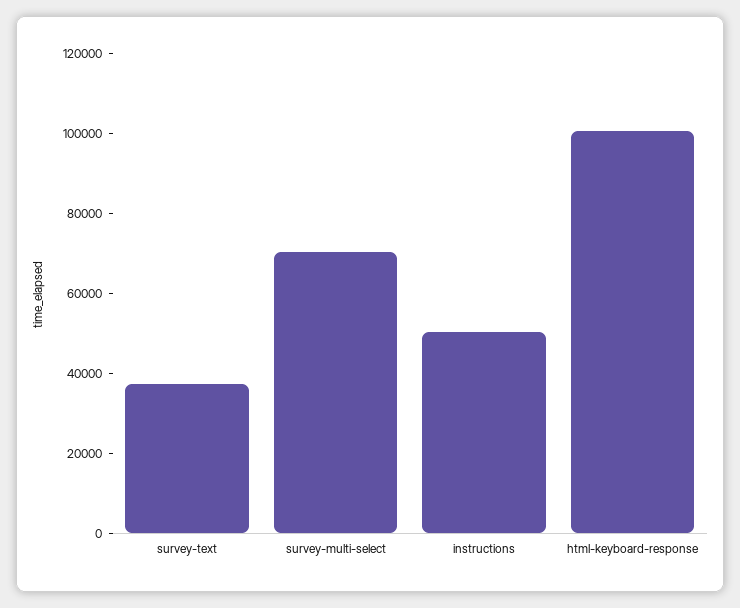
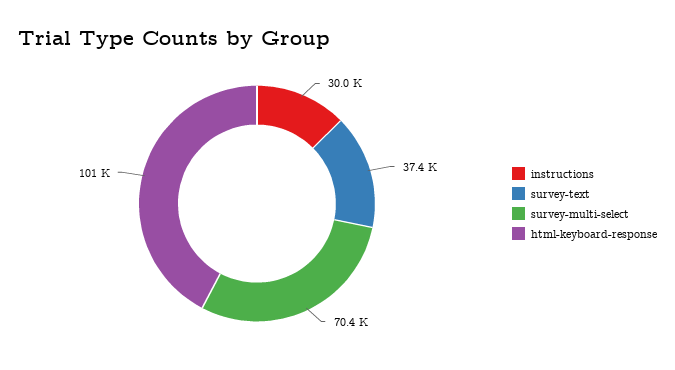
instructions: 50000 -> 30000

